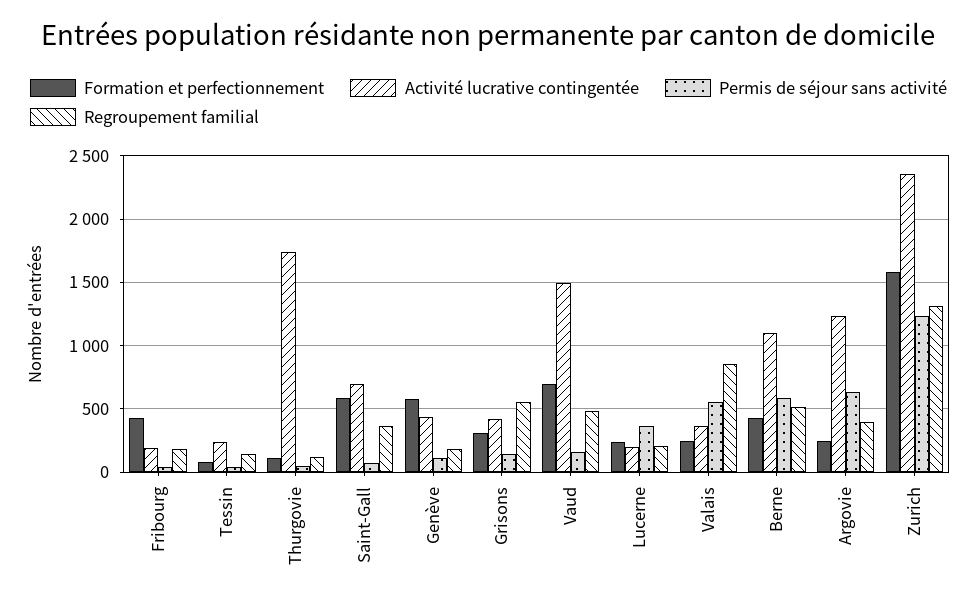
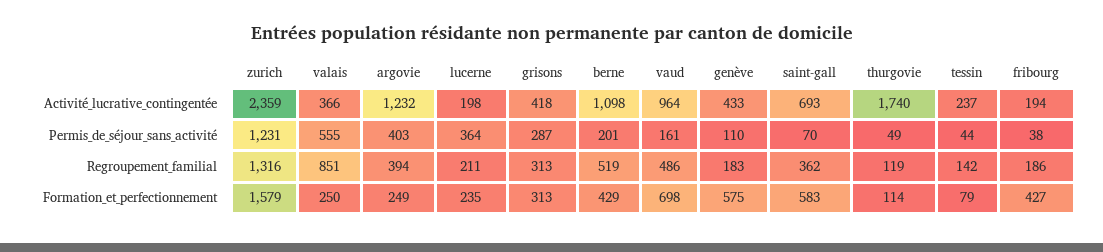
Permis de séjour sans activité, Grisons: 150 -> 287
Regroupement familial, Grisons: 550 -> 313
Activité lucrative contingentée, Vaud: 1500 -> 964
Permis de séjour sans activité, Berne: 600 -> 201
Permis de séjour sans activité, Argovie: 650 -> 403

